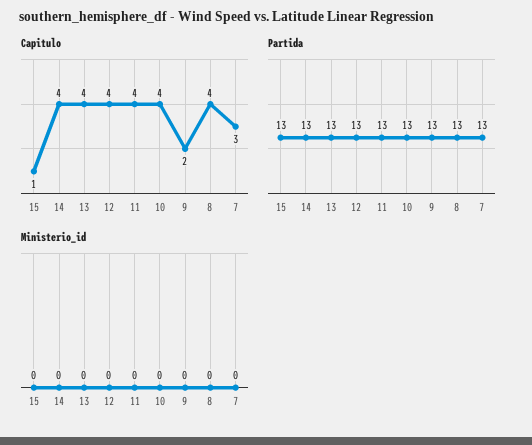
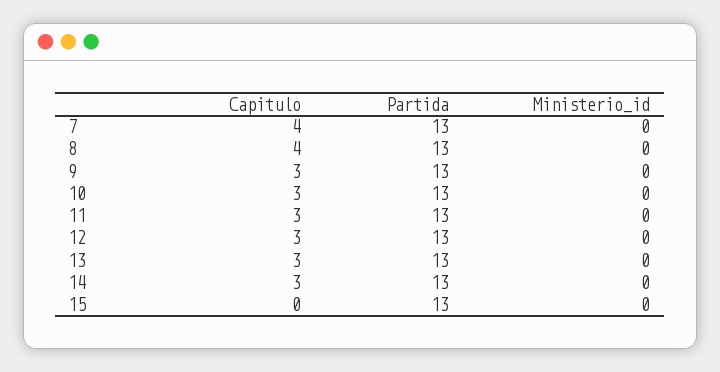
Capitulo, 15: 1 -> 0
Capitulo, 14: 4 -> 3
Capitulo, 13: 4 -> 3
Capitulo, 12: 4 -> 3
Capitulo, 11: 4 -> 3
Capitulo, 10: 4 -> 3
Capitulo, 9: 2 -> 3
Capitulo, 7: 3 -> 4

